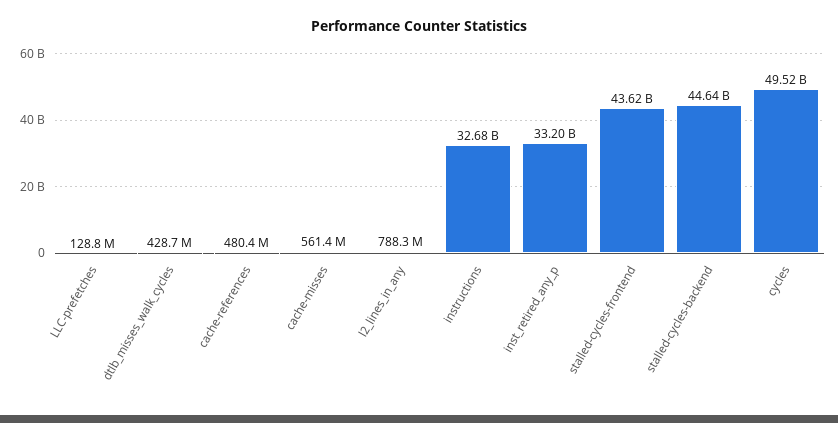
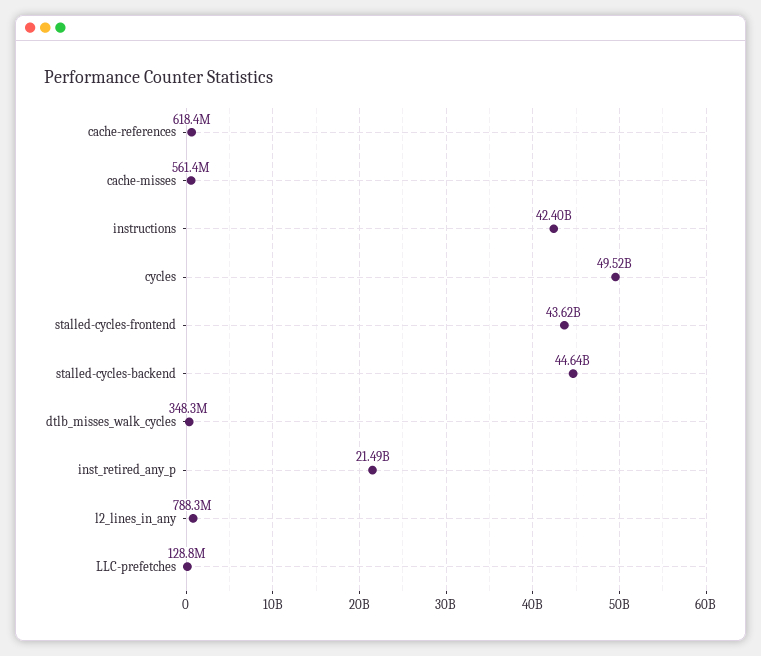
dtlb_misses_walk_cycles: 428700000 -> 348300000
cache-references: 480400000 -> 618400000
instructions: 32680000000 -> 42400000000
inst_retired_any_p: 33200000000 -> 21490000000

